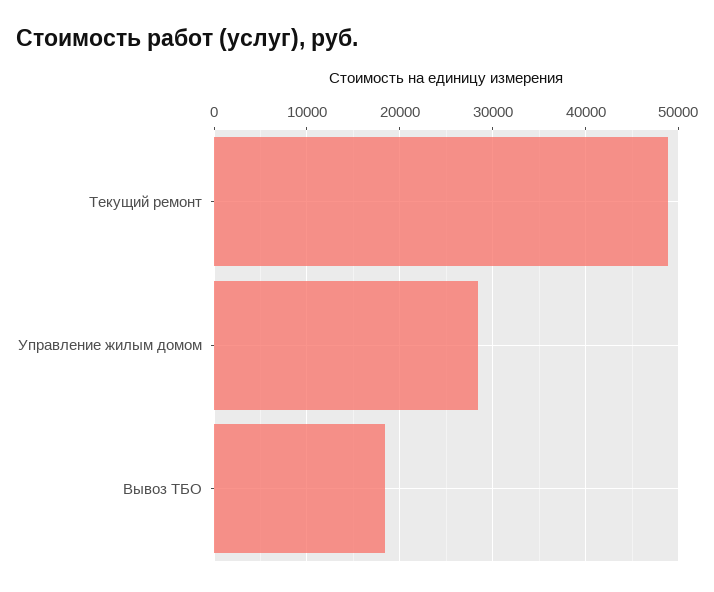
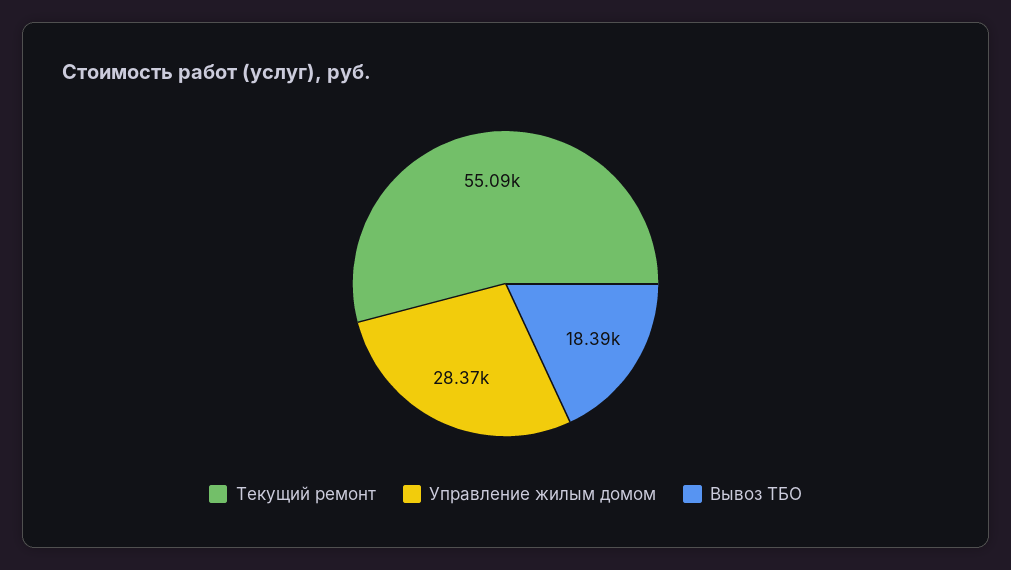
Текущий ремонт: 49000 -> 55090

